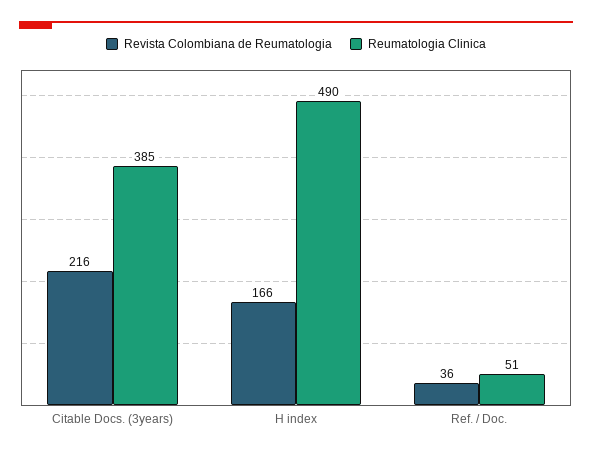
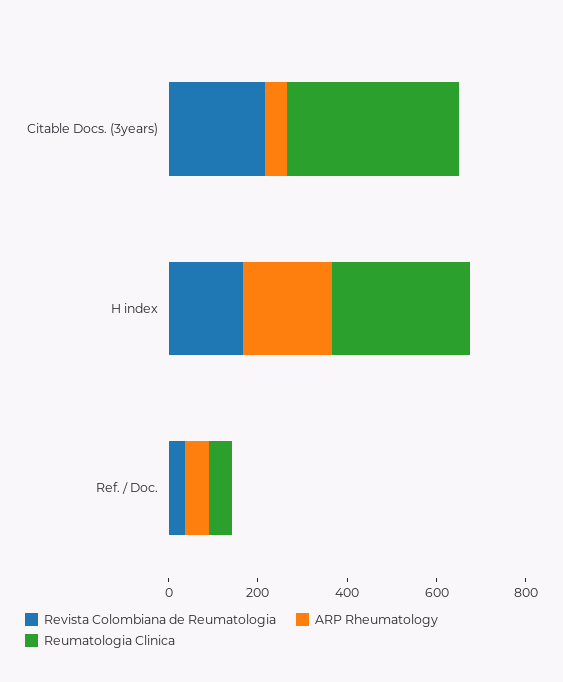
Reumatologia Clinica, H index: 490 -> 300
ARP Rheumatology, Citable Docs. (3years): none -> 50
ARP Rheumatology, H index: none -> 200
ARP Rheumatology, Ref. / Doc.: none -> 50

